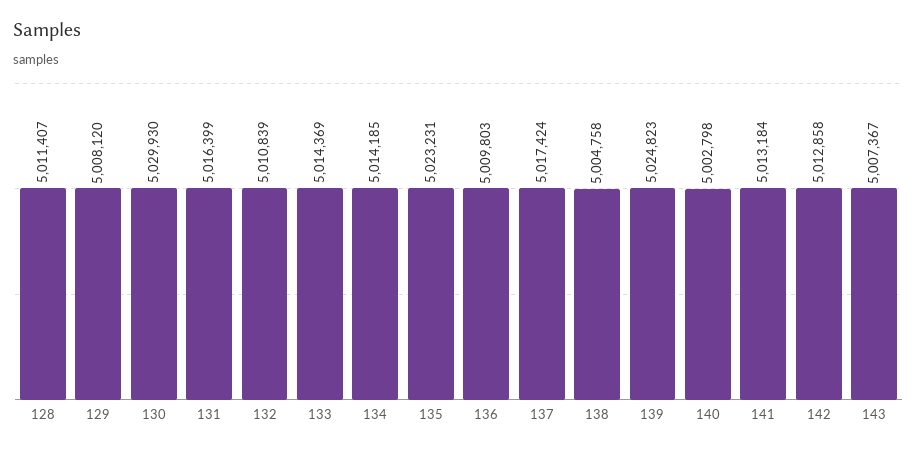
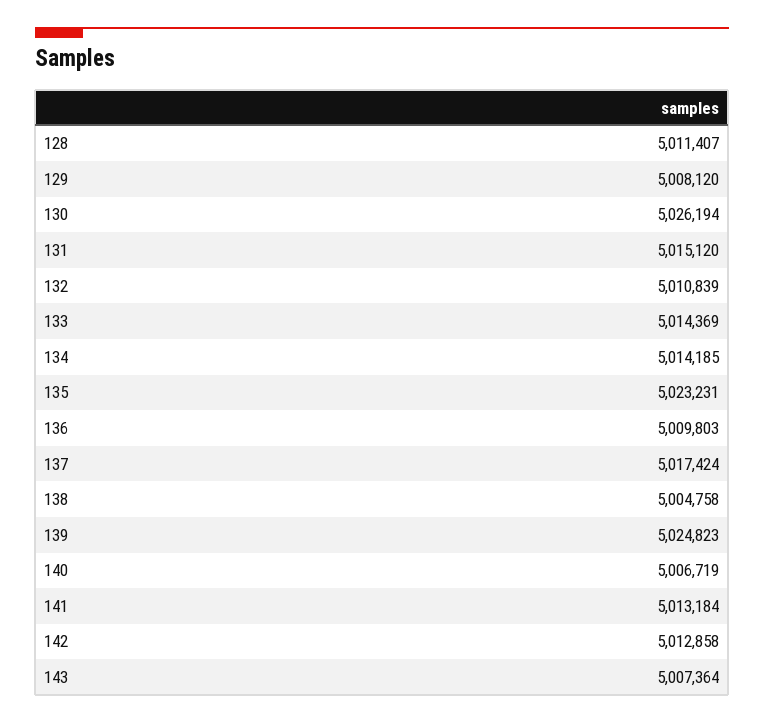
130: 5029930 -> 5026194
131: 5016399 -> 5015120
140: 5002798 -> 5006719
143: 5007367 -> 5007364

